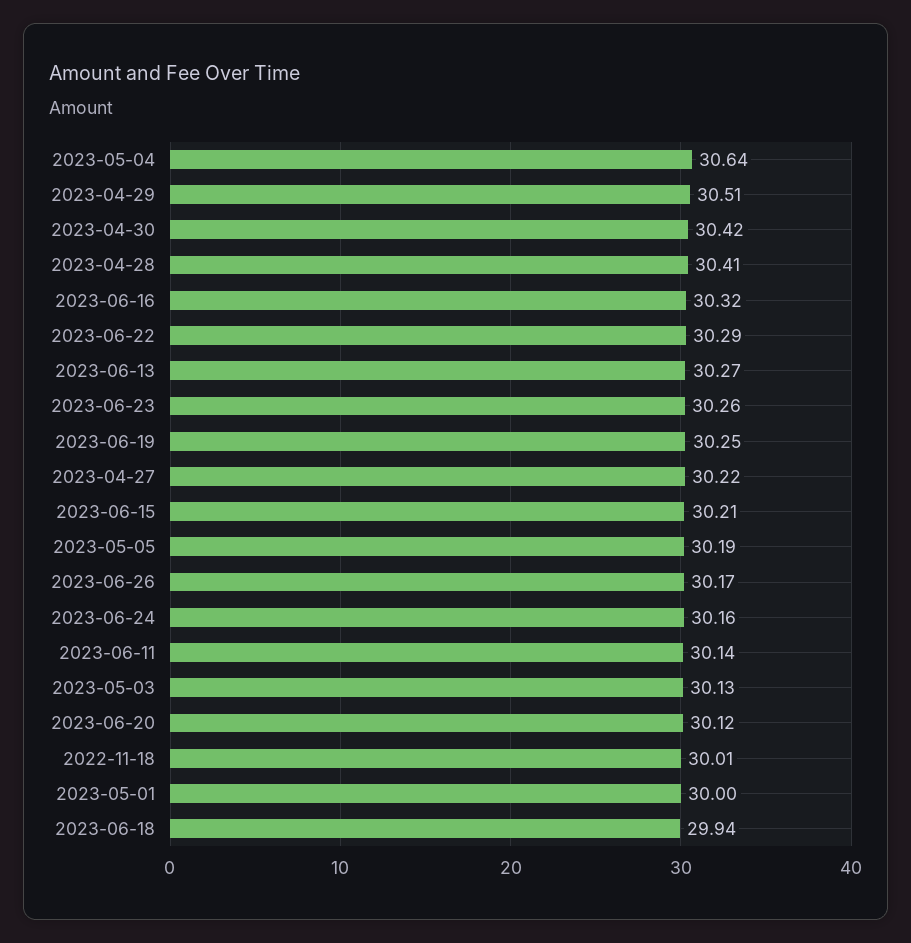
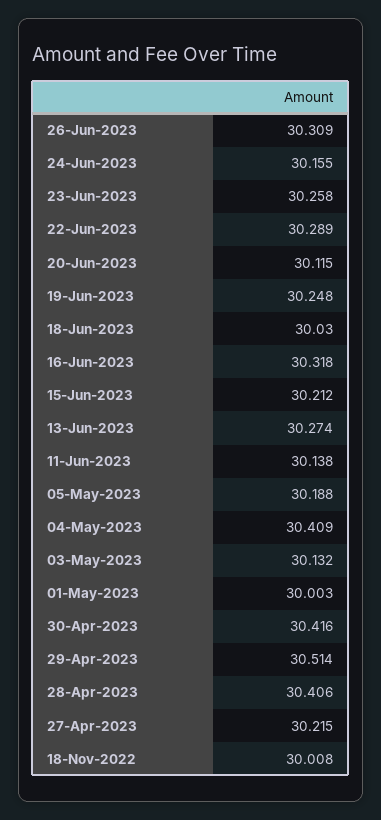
2023-05-04: 30.64 -> 30.409
2023-06-26: 30.17 -> 30.309
2023-06-18: 29.94 -> 30.03

